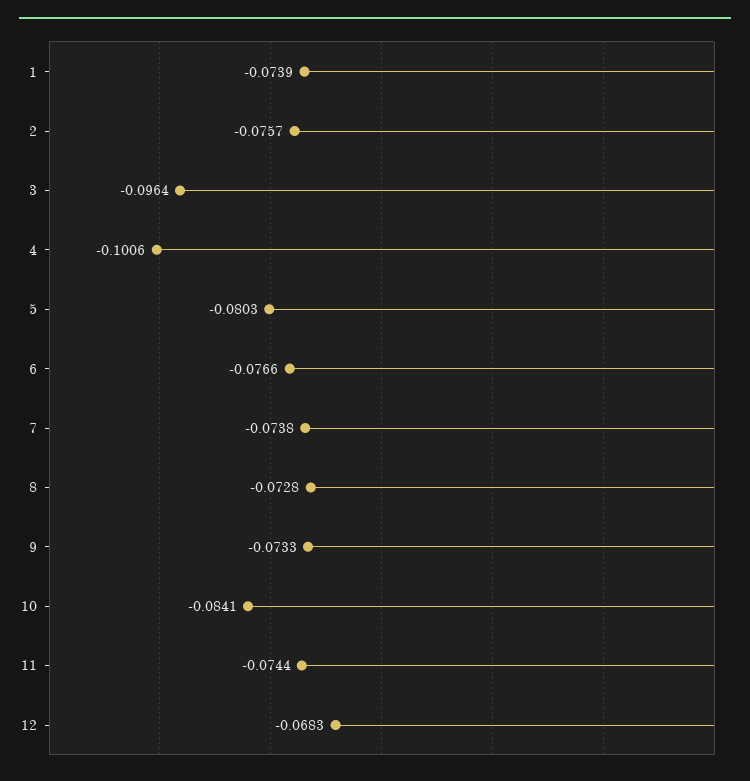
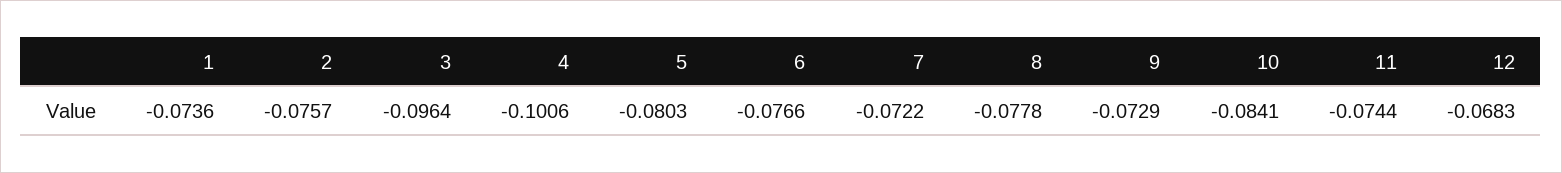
1: -0.0739 -> -0.0736
7: -0.0738 -> -0.0722
8: -0.0728 -> -0.0778
9: -0.0733 -> -0.0729

